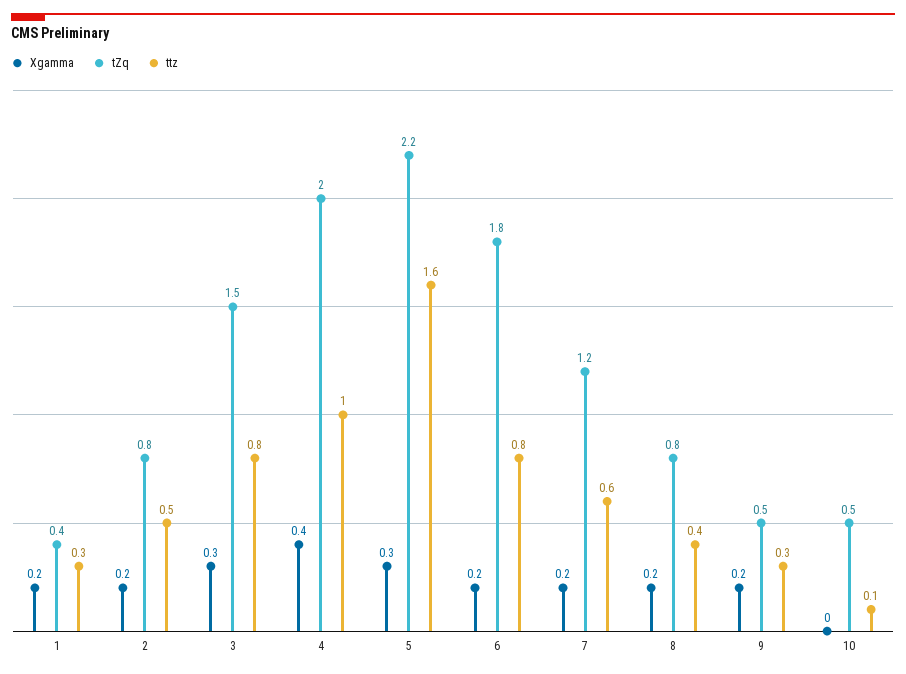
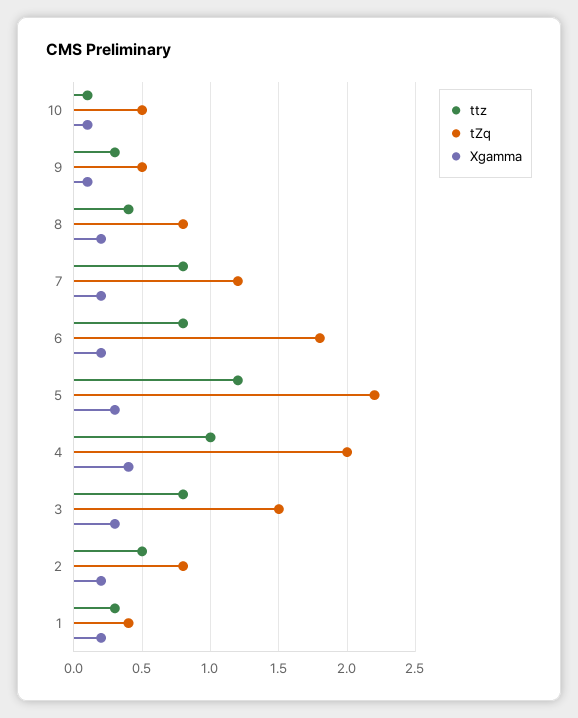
ttz, 5: 1.6 -> 1.2
ttz, 7: 0.6 -> 0.8
Xgamma, 9: 0.2 -> 0.1
Xgamma, 10: 0 -> 0.1

